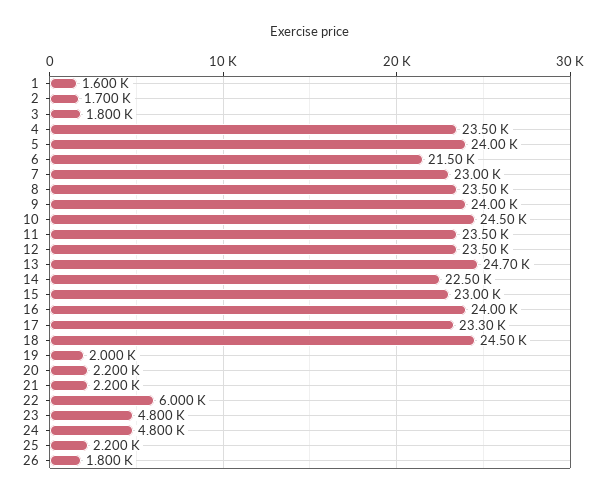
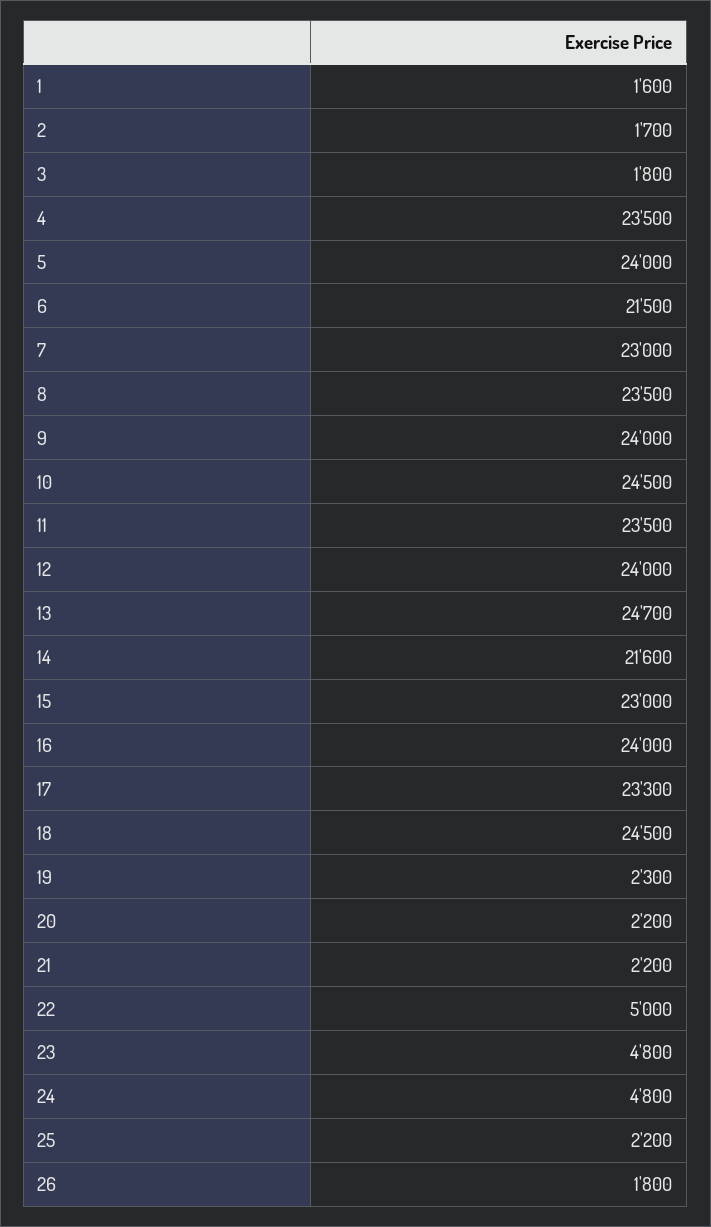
12: 23500 -> 24000
14: 22500 -> 21600
19: 2000 -> 2300
22: 6000 -> 5000

